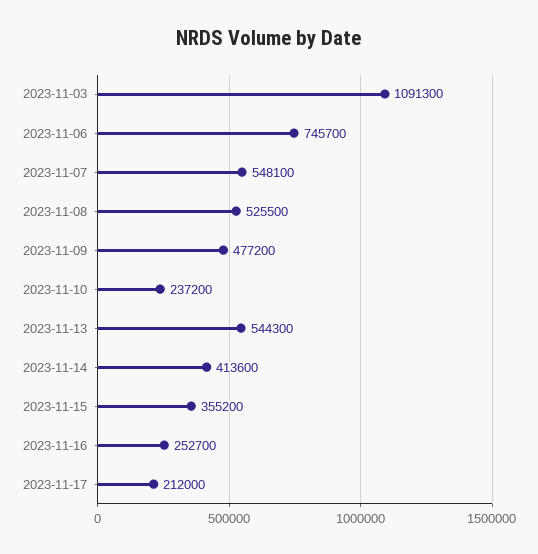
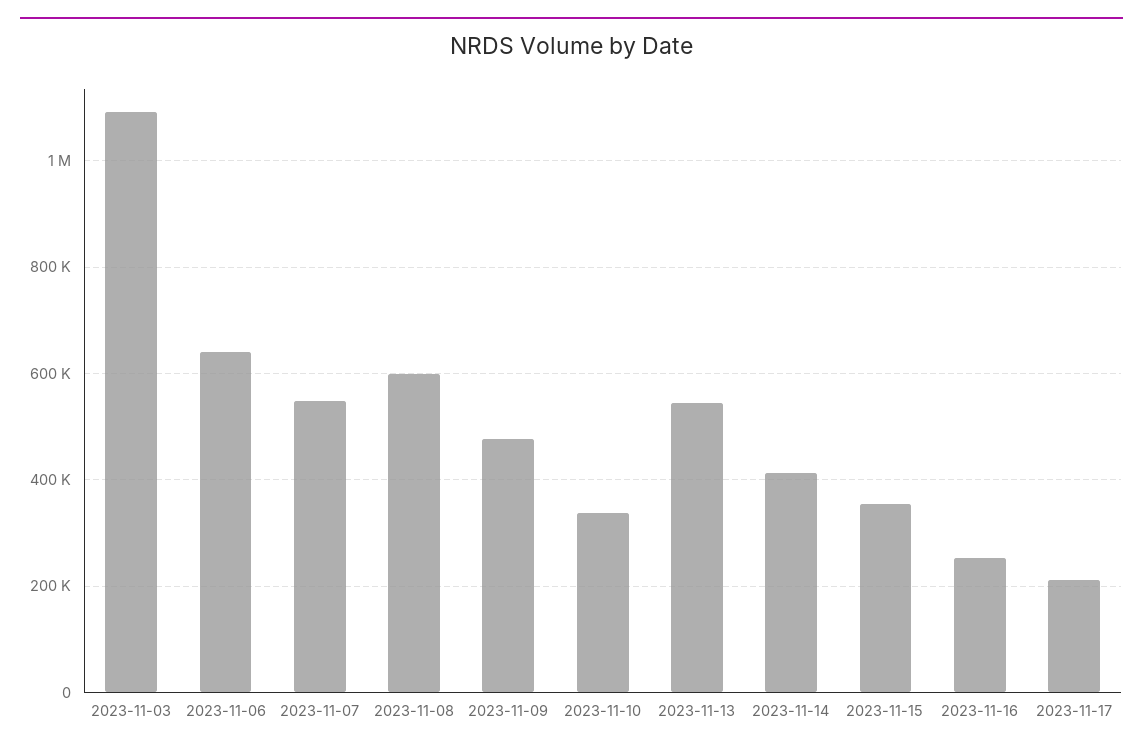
2023-11-06: 745700 -> 640000
2023-11-08: 525500 -> 600000
2023-11-10: 237200 -> 340000

